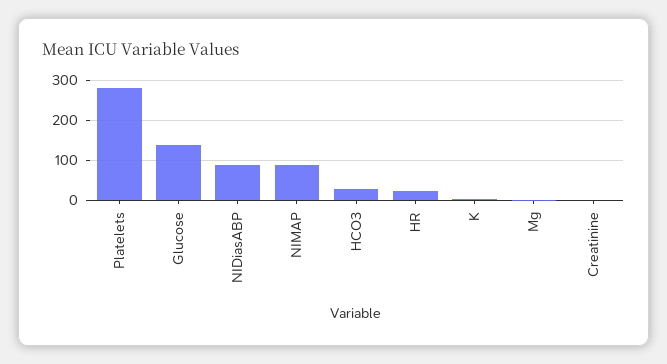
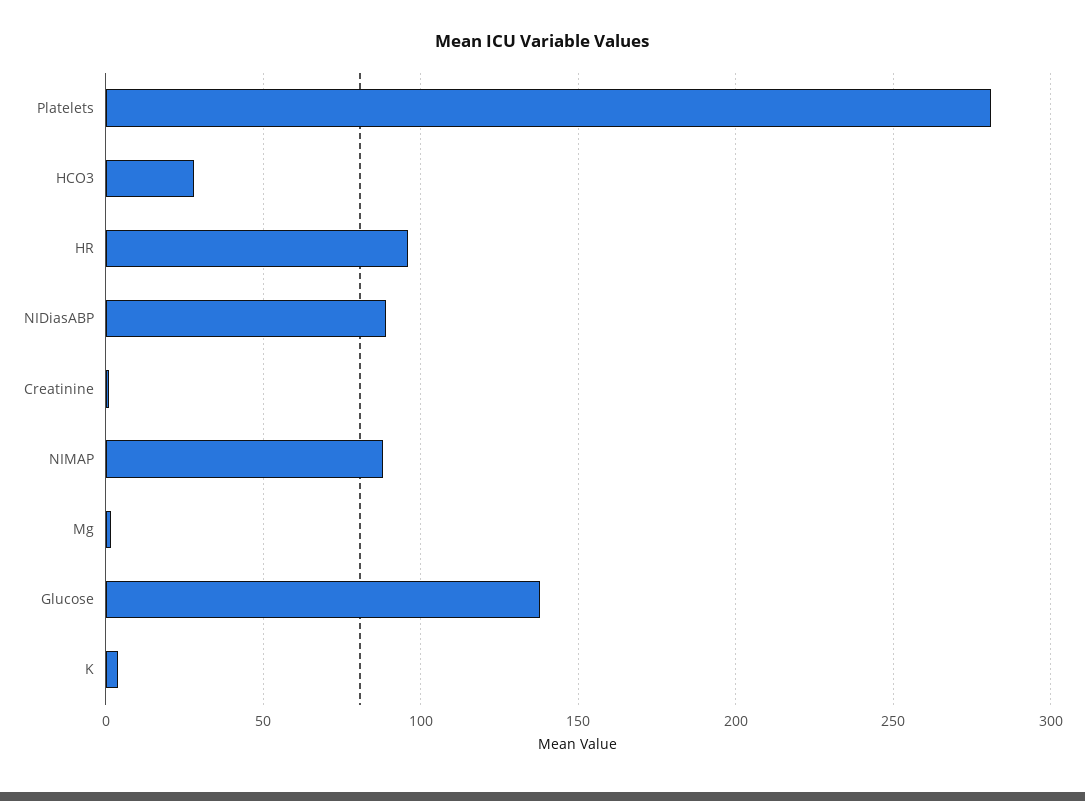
HR: 20 -> 95

